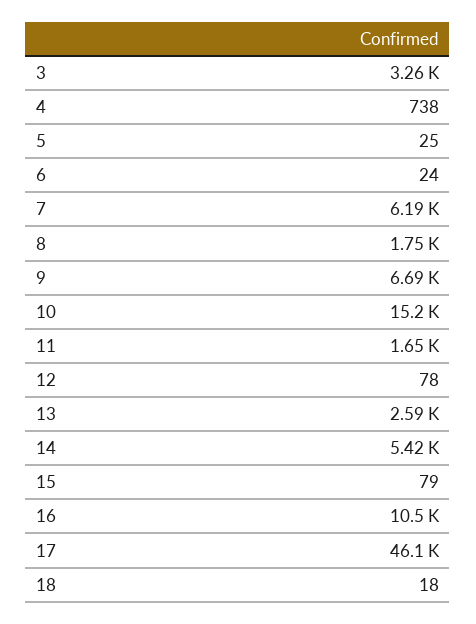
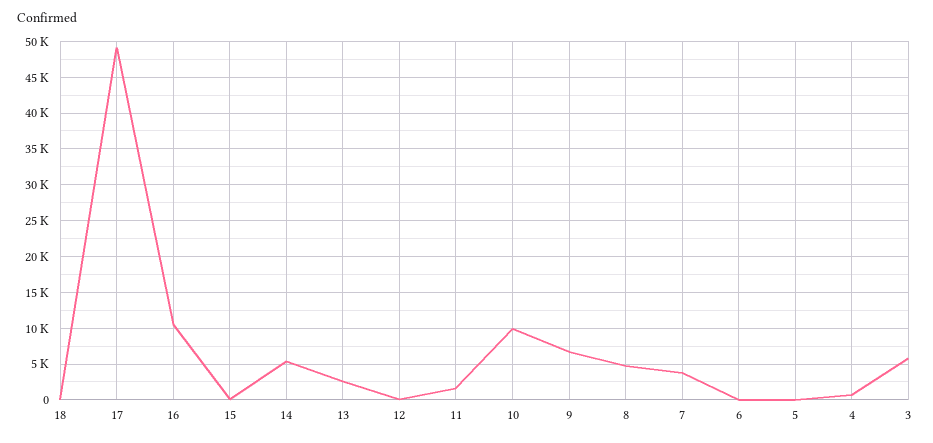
3: 3260 -> 6000
7: 6190 -> 4000
8: 1750 -> 5000
10: 15200 -> 10000
17: 46100 -> 49000

